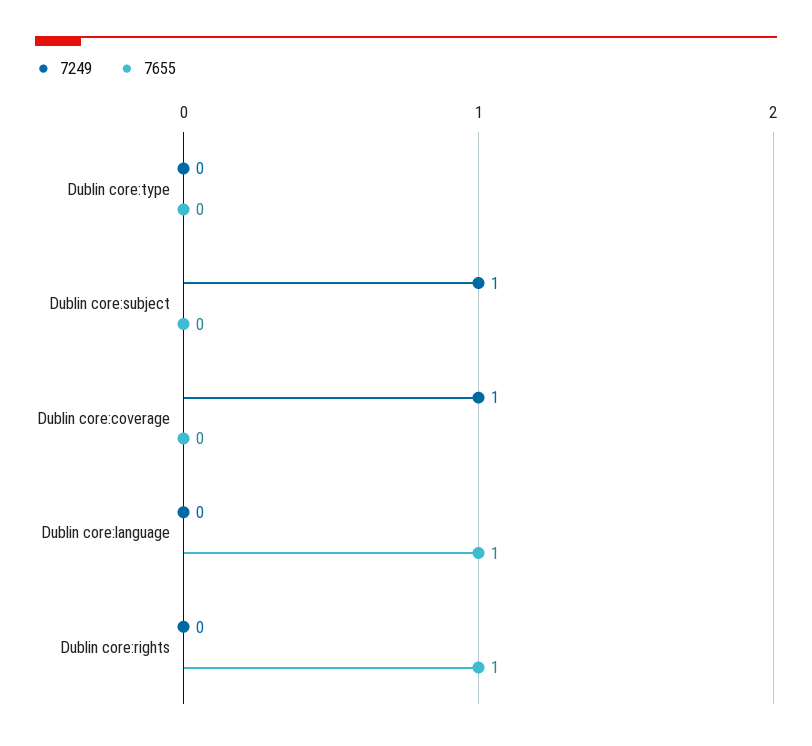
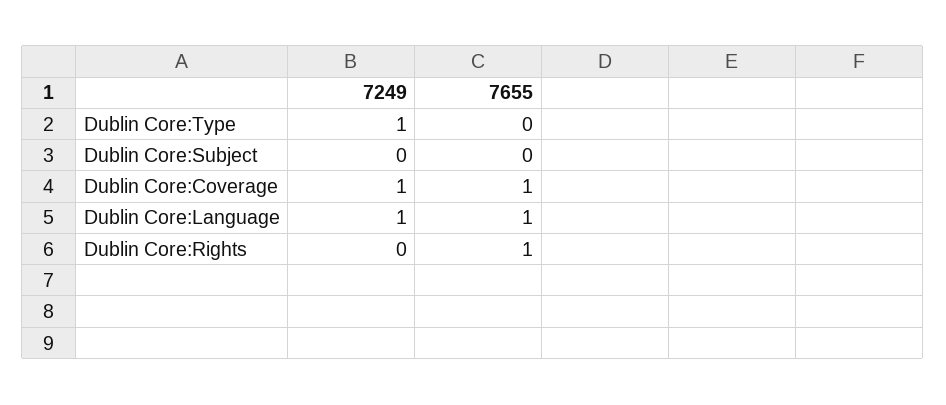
7249, Dublin core:type: 0 -> 1
7249, Dublin core:subject: 1 -> 0
7655, Dublin core:coverage: 0 -> 1
7249, Dublin core:language: 0 -> 1

